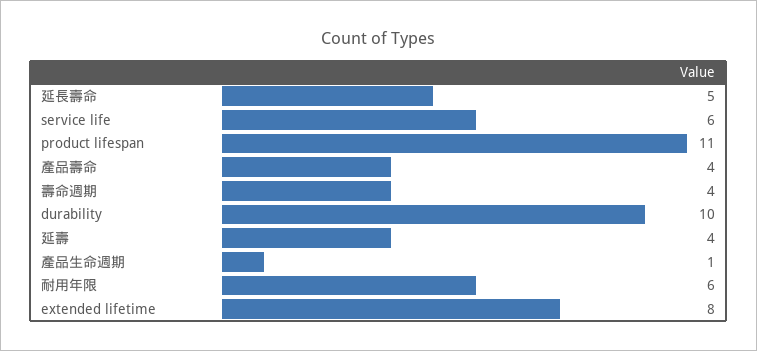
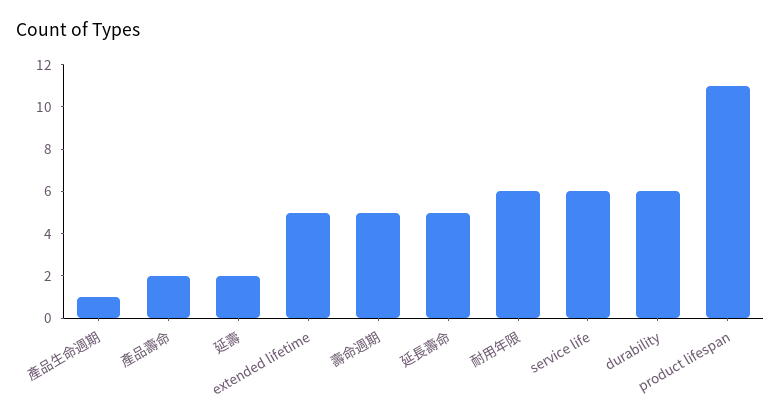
產品壽命: 4 -> 2
壽命週期: 4 -> 5
durability: 10 -> 6
延壽: 4 -> 2
extended lifetime: 8 -> 5

